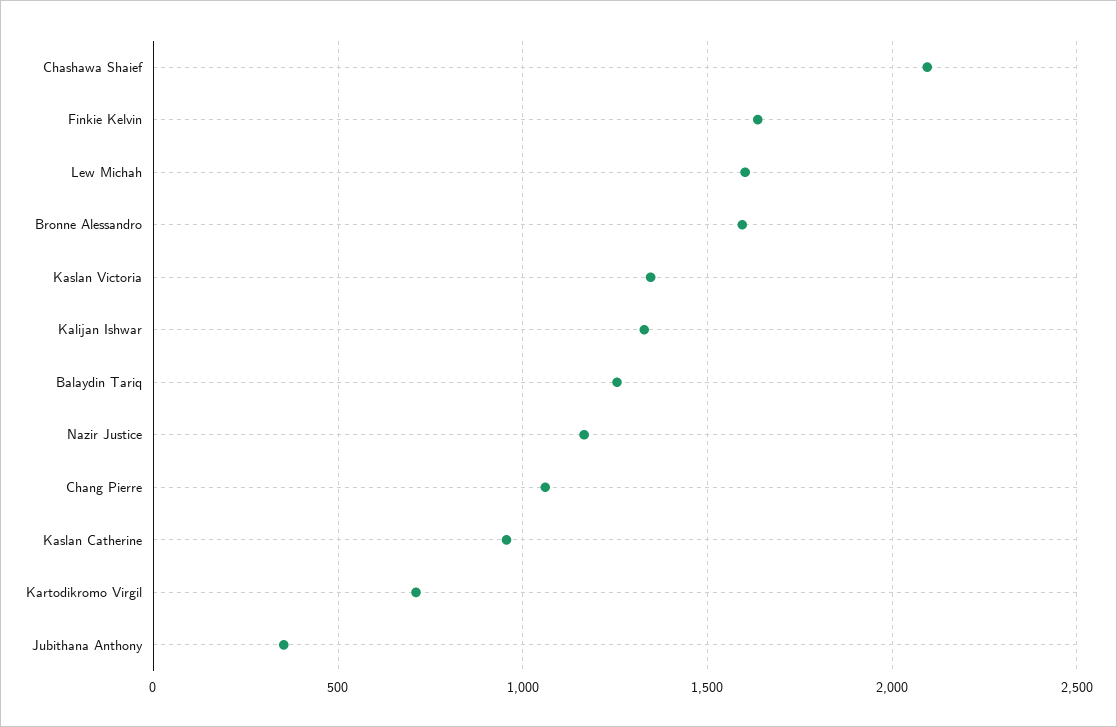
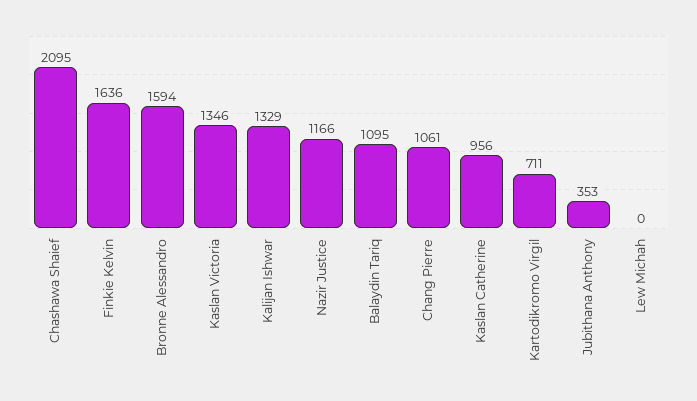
Lew Michah: 1600 -> 0
Balaydin Tariq: 1250 -> 1095

